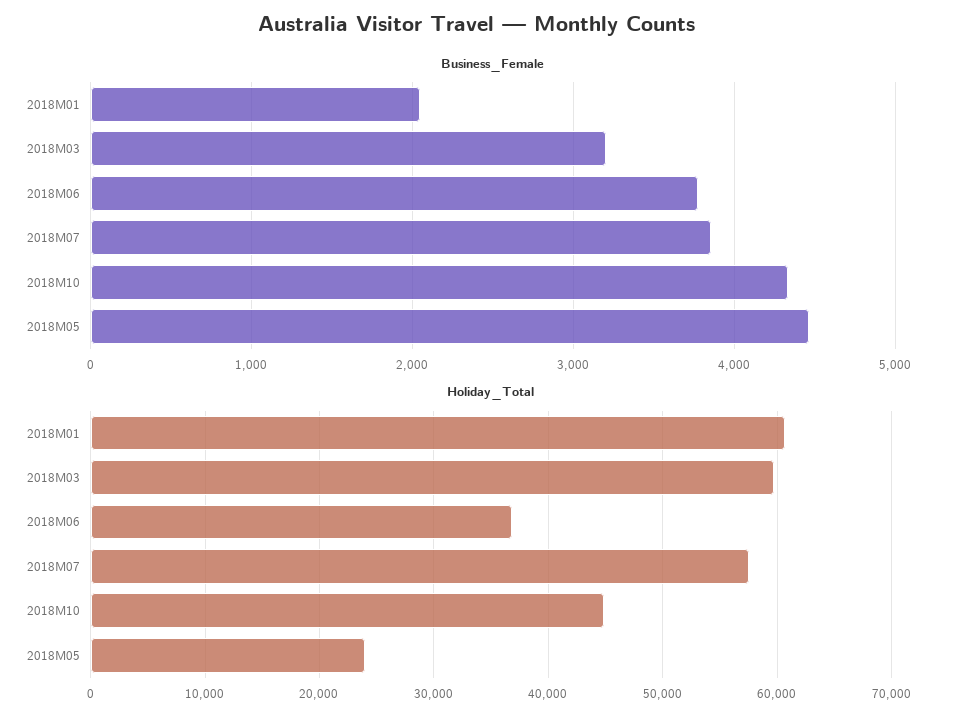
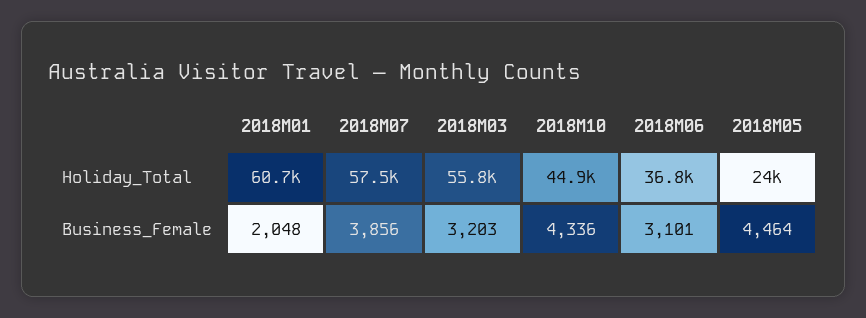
Business_Female, 2018M06: 3800 -> 3101
Holiday_Total, 2018M03: 60000 -> 55800

